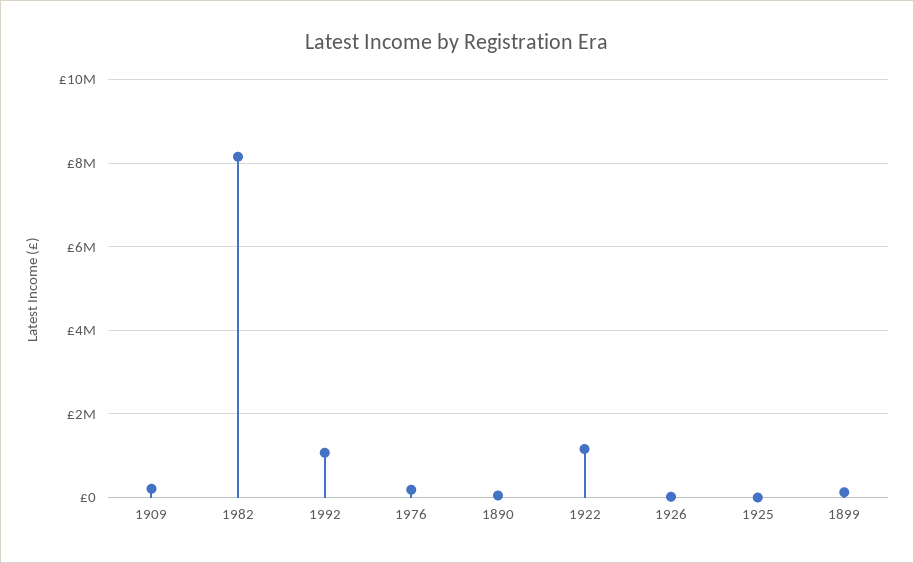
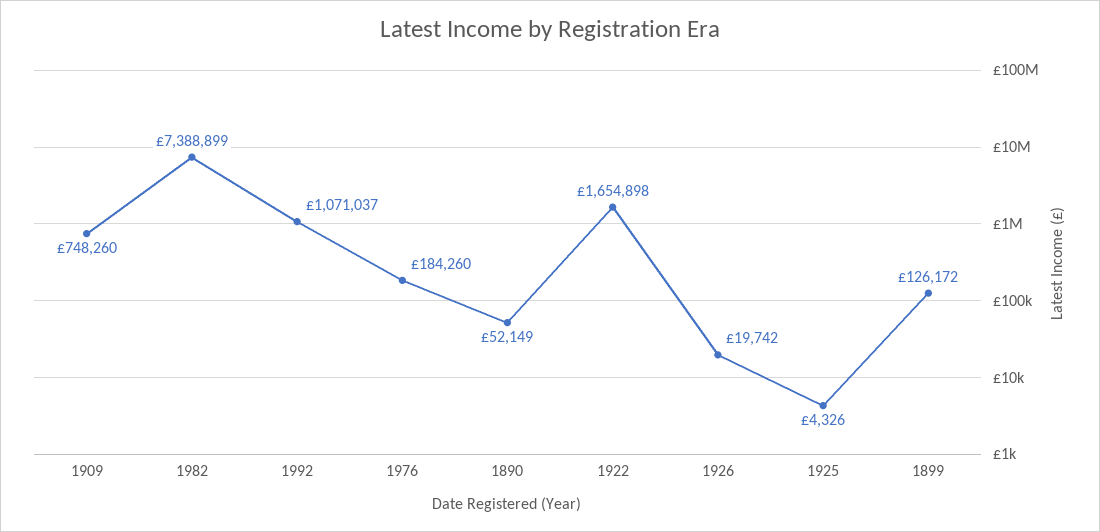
1909: 200000 -> 748260
1982: 8200000 -> 7388899
1922: 1200000 -> 1654898

